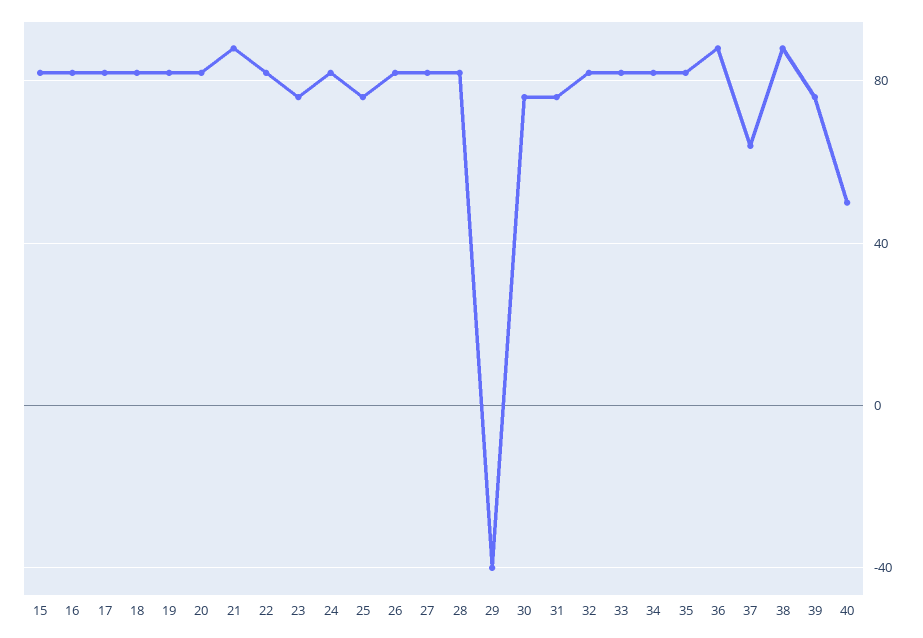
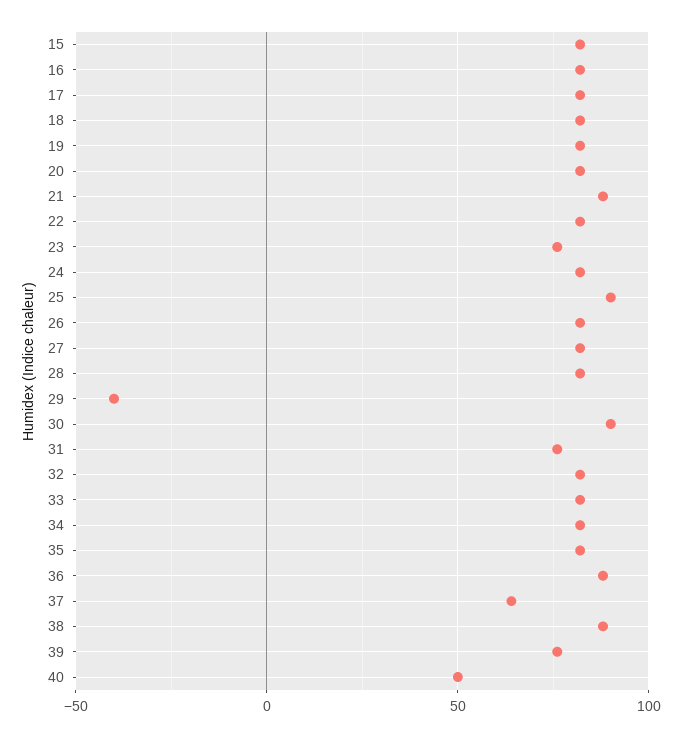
25: 75 -> 90
30: 75 -> 90

